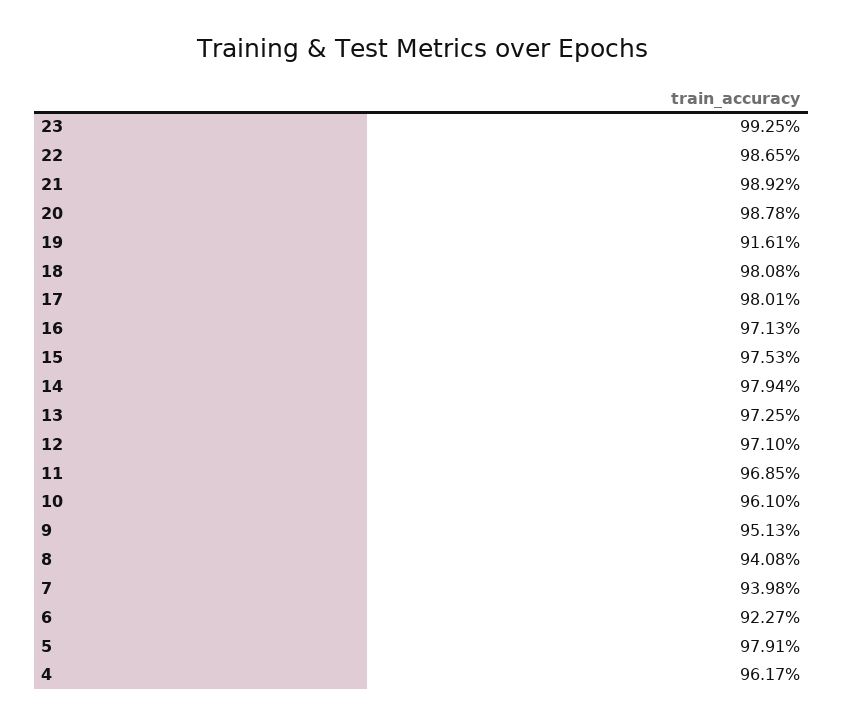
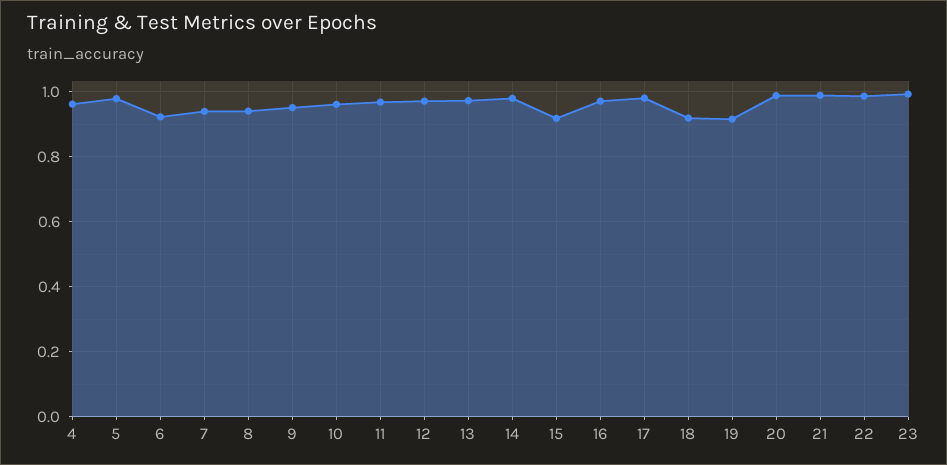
18: 0.9808 -> 0.92
15: 0.9753 -> 0.92

